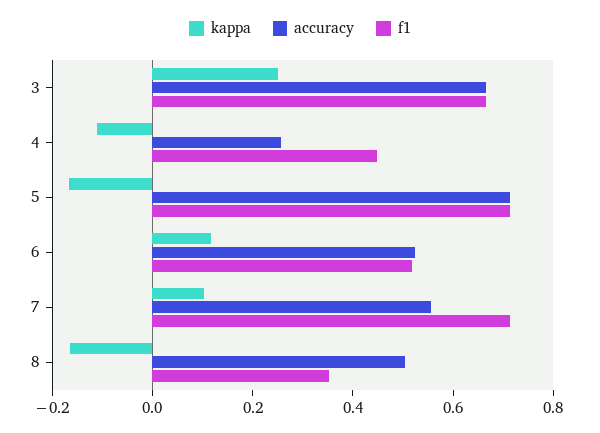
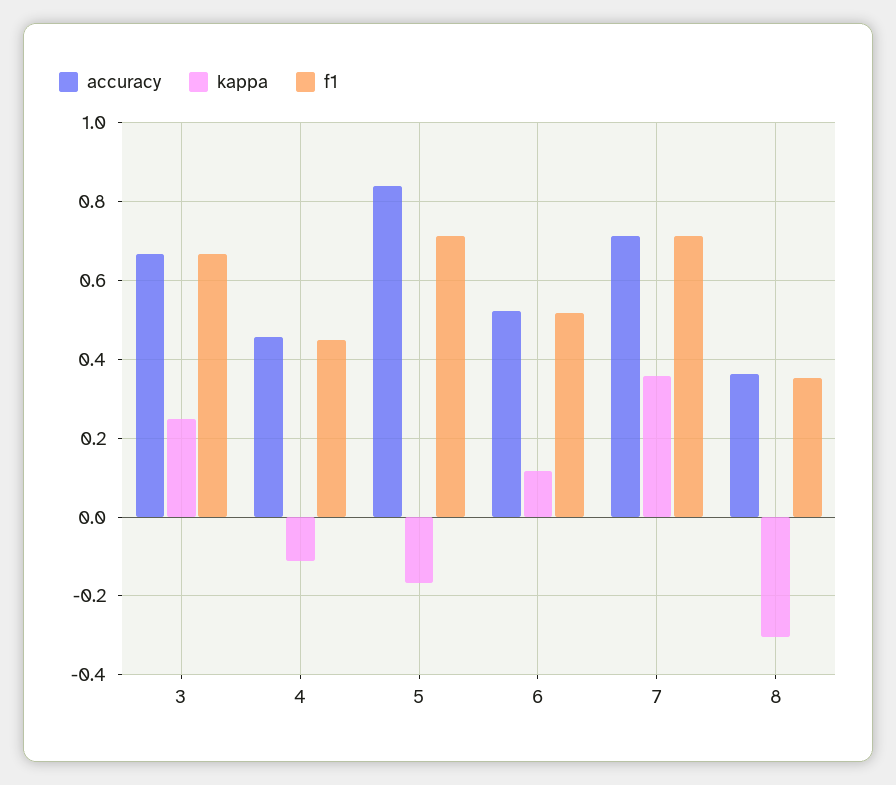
accuracy, 4: 0.25 -> 0.46
accuracy, 5: 0.7 -> 0.84
kappa, 7: 0.1 -> 0.36
accuracy, 7: 0.55 -> 0.72
kappa, 8: -0.15 -> -0.3
accuracy, 8: 0.5 -> 0.36

